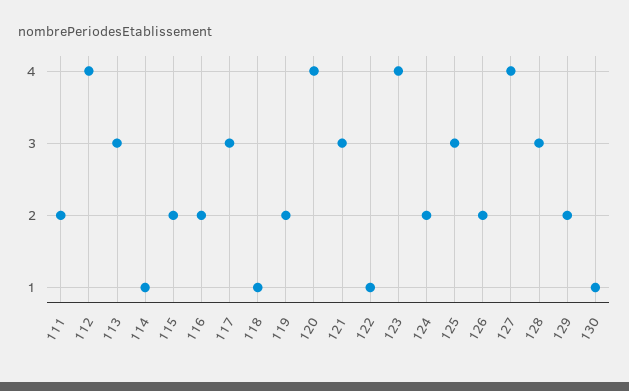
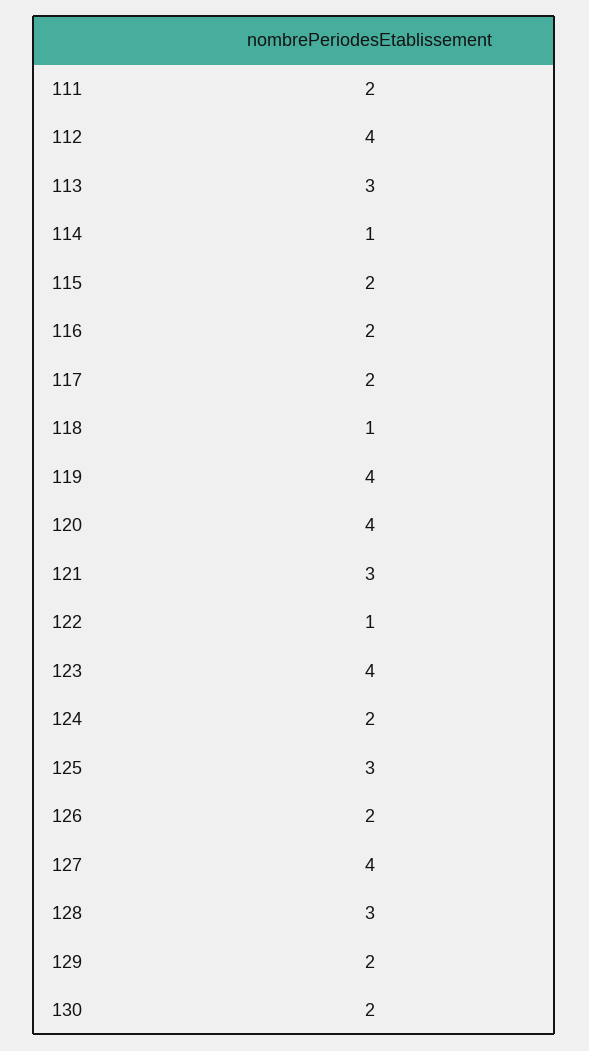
117: 3 -> 2
119: 2 -> 4
130: 1 -> 2

